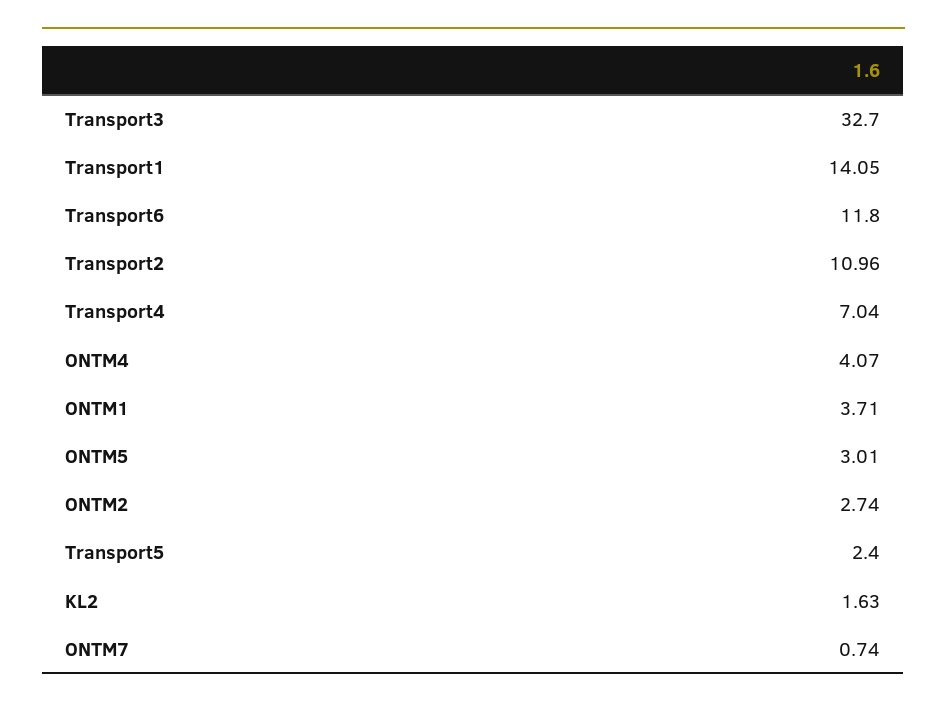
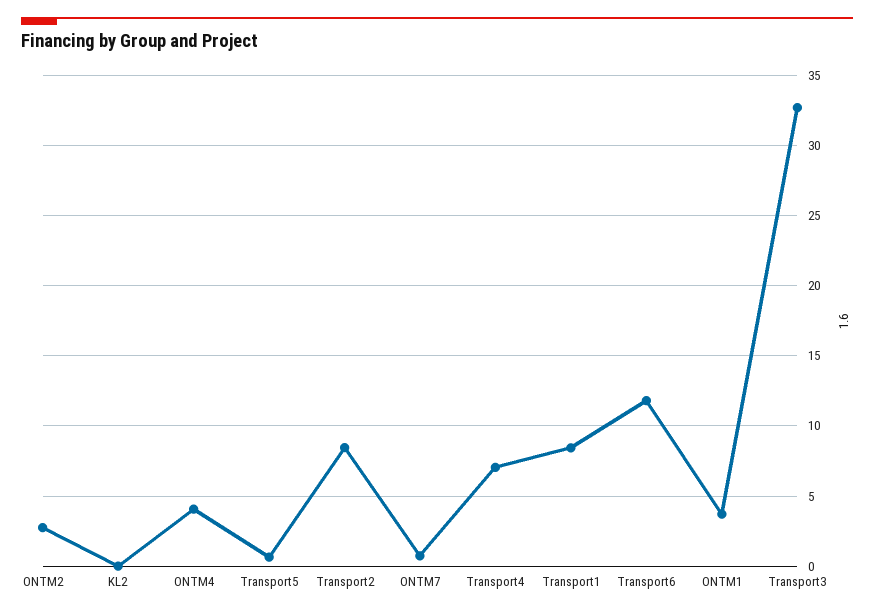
Transport1: 14.05 -> 8.5
Transport2: 10.96 -> 8.5
ONTM5: 3.01 -> none
Transport5: 2.4 -> 0.5
KL2: 1.63 -> 0

